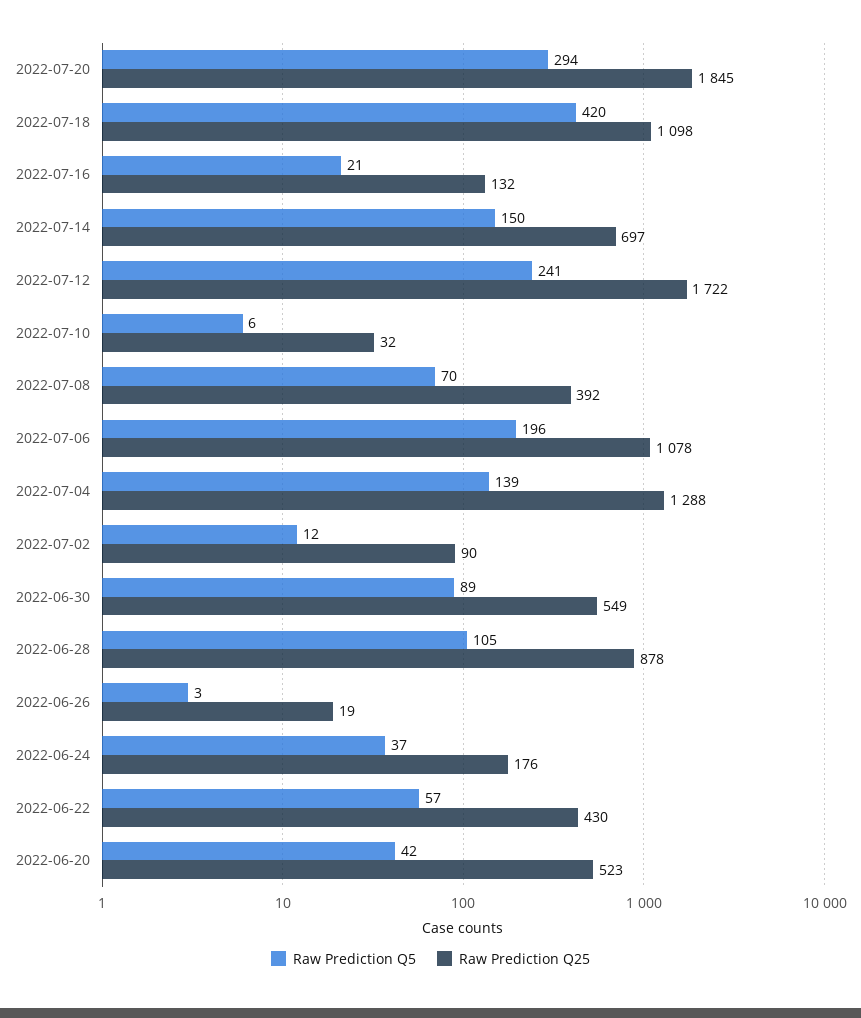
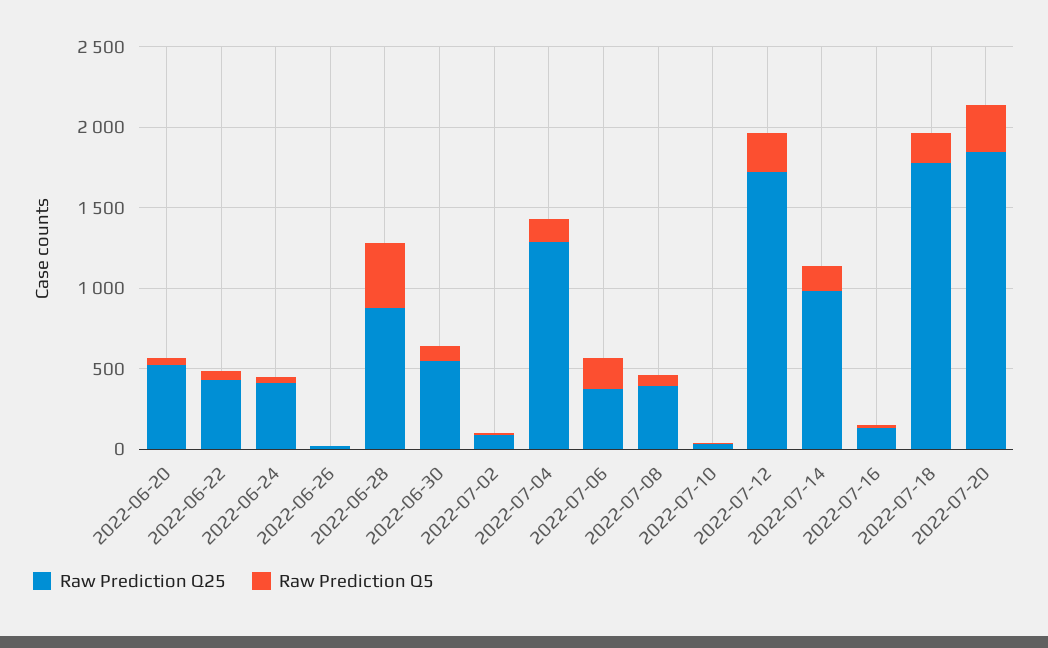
Raw Prediction Q5, 2022-07-18: 420 -> 200
Raw Prediction Q25, 2022-07-18: 1098 -> 1800
Raw Prediction Q25, 2022-07-14: 697 -> 1000
Raw Prediction Q25, 2022-07-06: 1078 -> 400
Raw Prediction Q5, 2022-06-28: 105 -> 400
Raw Prediction Q25, 2022-06-24: 176 -> 400

